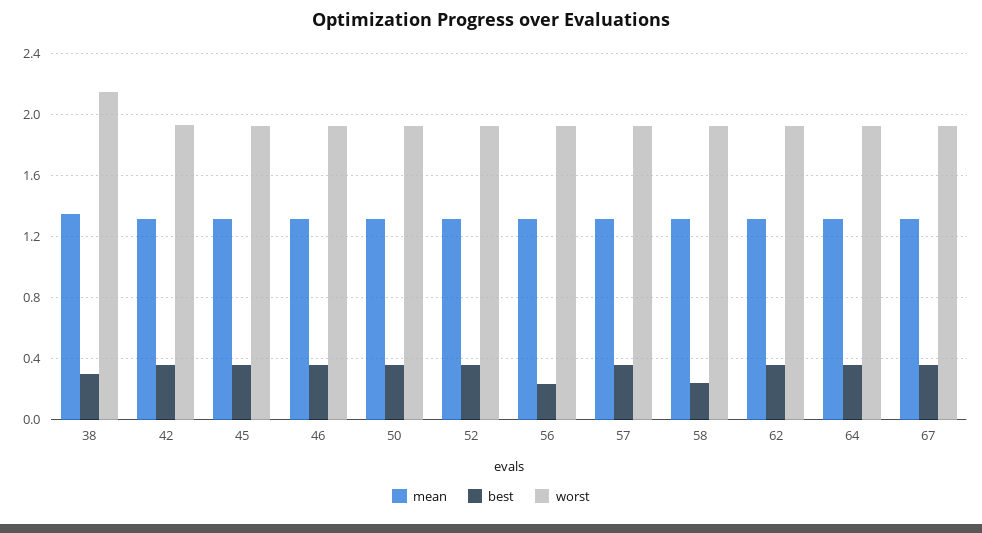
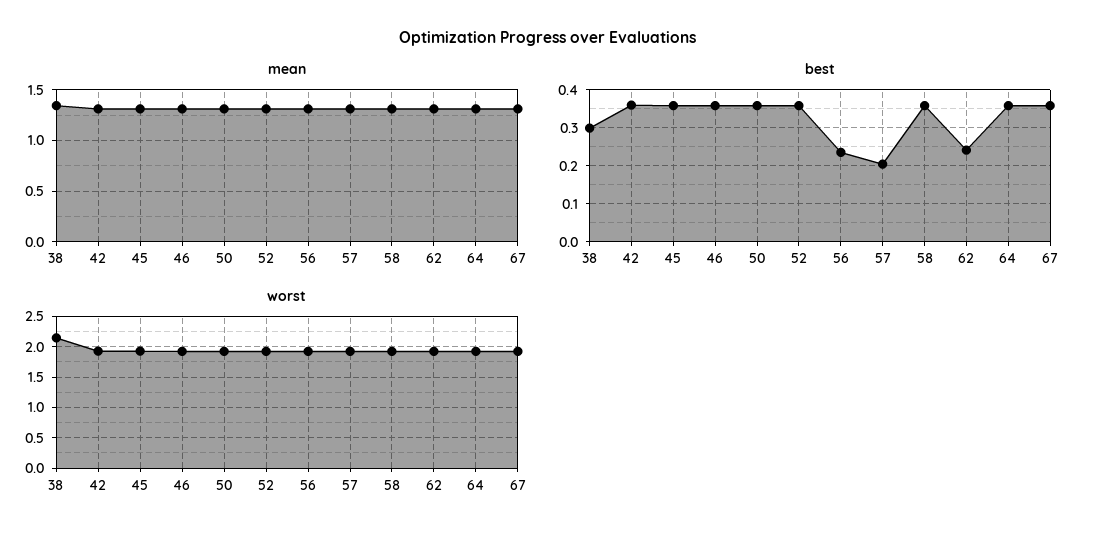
best, 57: 0.35 -> 0.2
best, 58: 0.25 -> 0.36
best, 62: 0.35 -> 0.24

